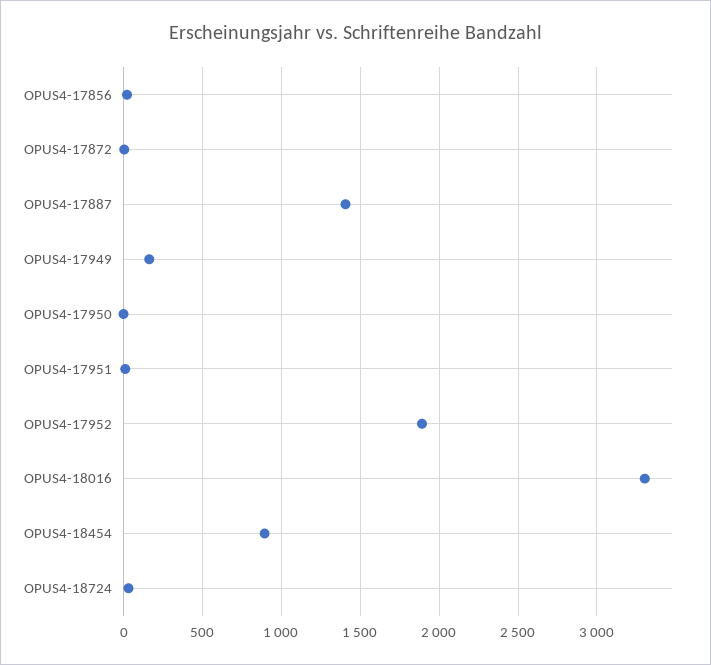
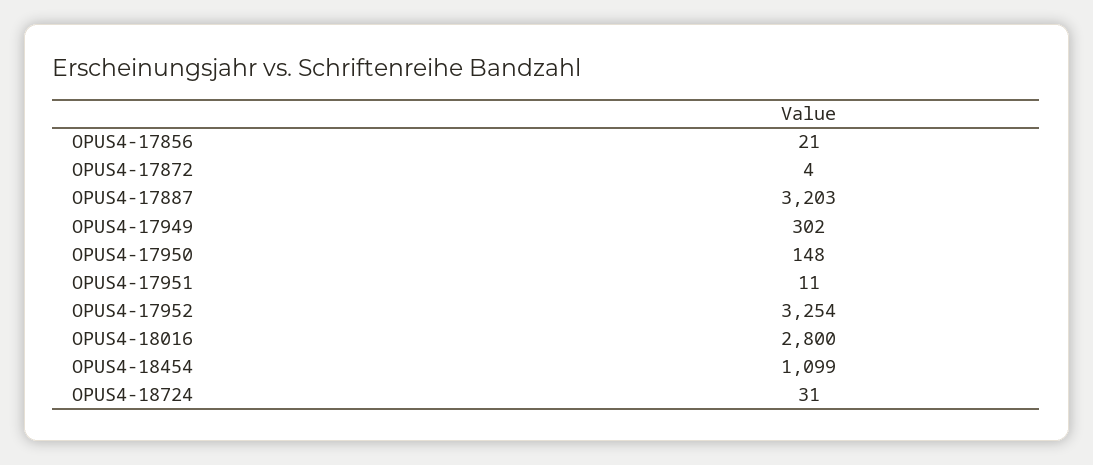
OPUS4-17887: 1400 -> 3203
OPUS4-17949: 150 -> 302
OPUS4-17950: 0 -> 148
OPUS4-17952: 1900 -> 3254
OPUS4-18016: 3300 -> 2800
OPUS4-18454: 900 -> 1099

